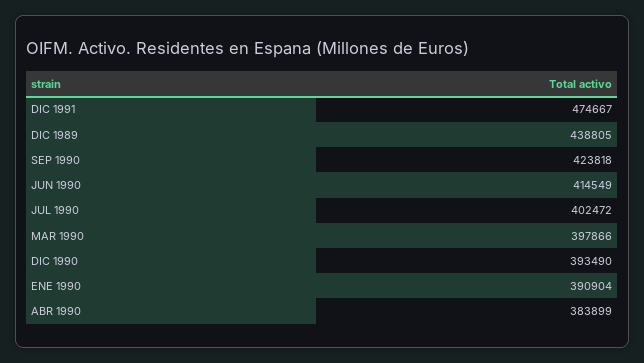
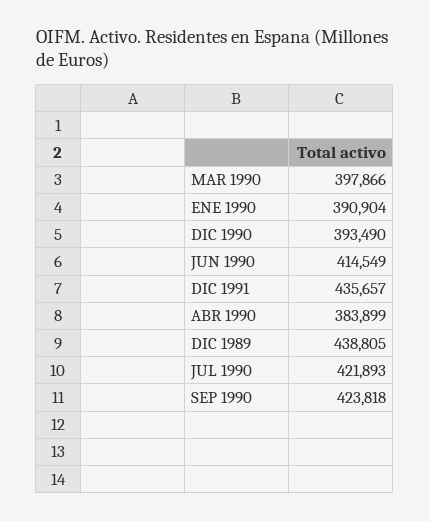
DIC 1991: 474667 -> 435657
JUL 1990: 402472 -> 421893

